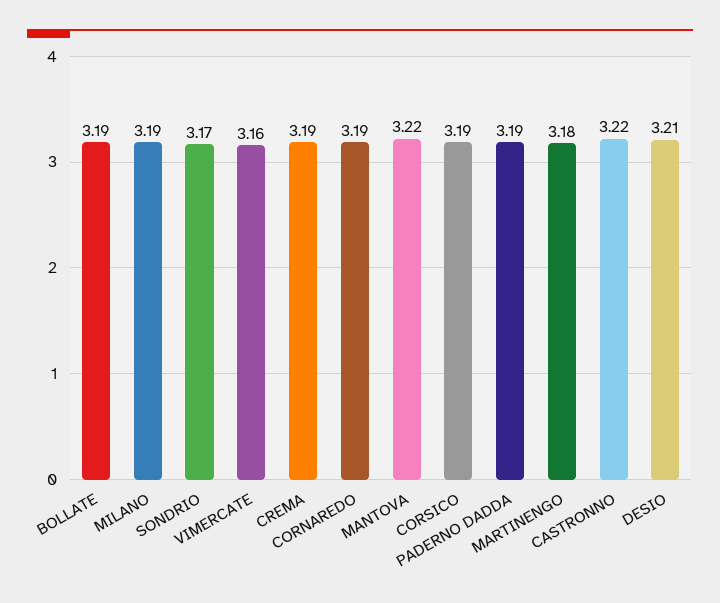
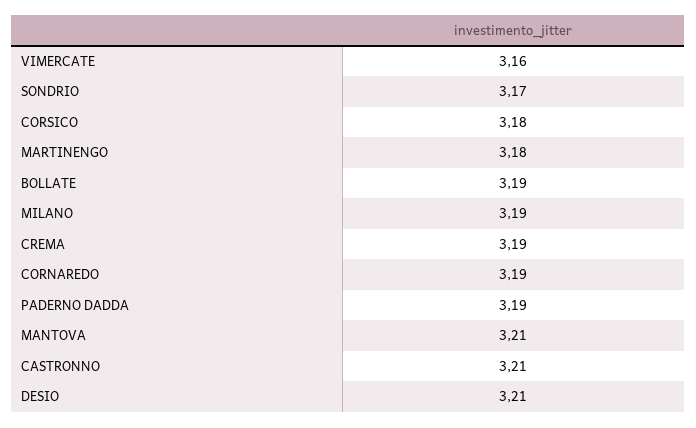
MANTOVA: 3.22 -> 3.21
CORSICO: 3.19 -> 3.18
CASTRONNO: 3.22 -> 3.21

